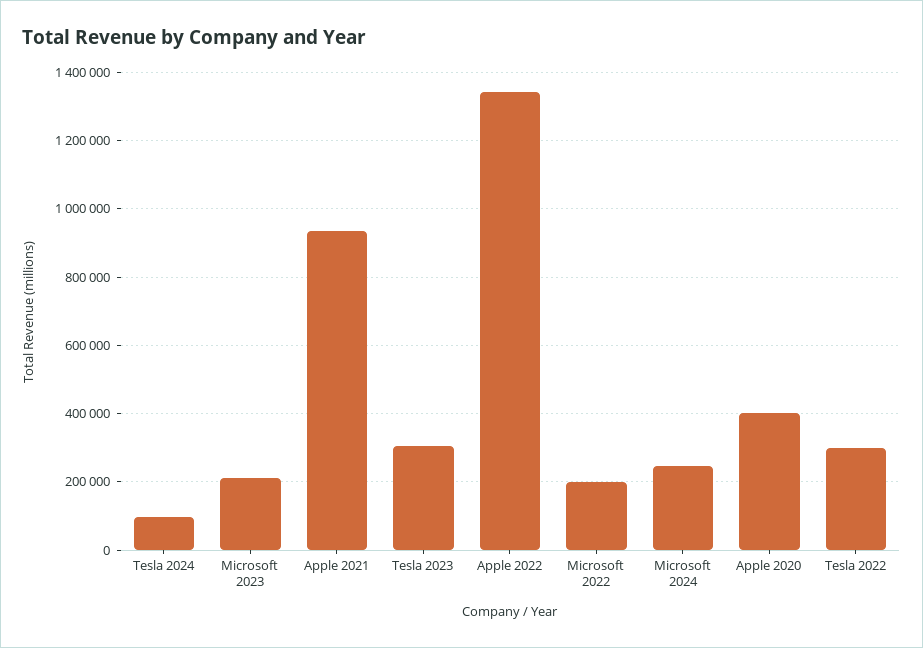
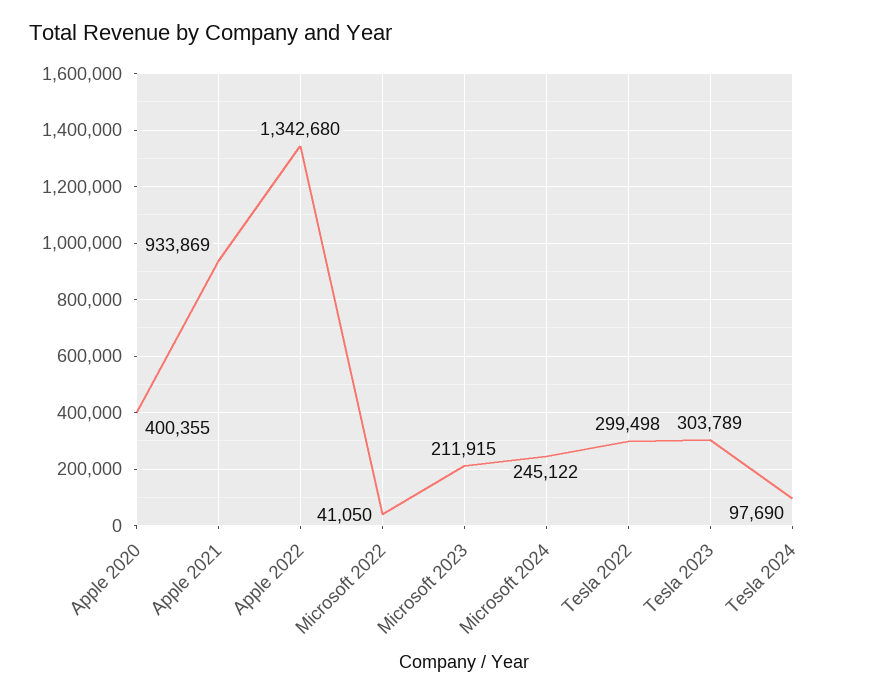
Microsoft 2022: 200000 -> 41050

